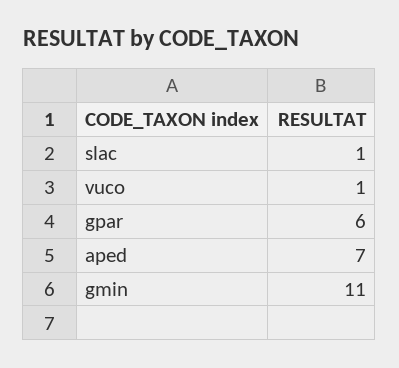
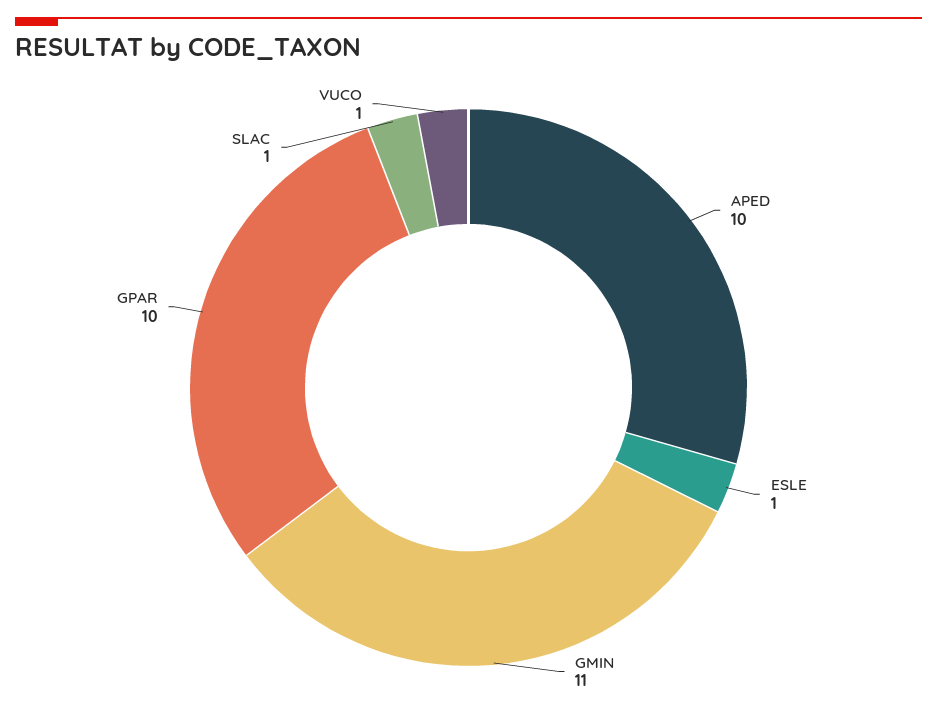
gpar: 6 -> 10
aped: 7 -> 10
ESLE: none -> 1

